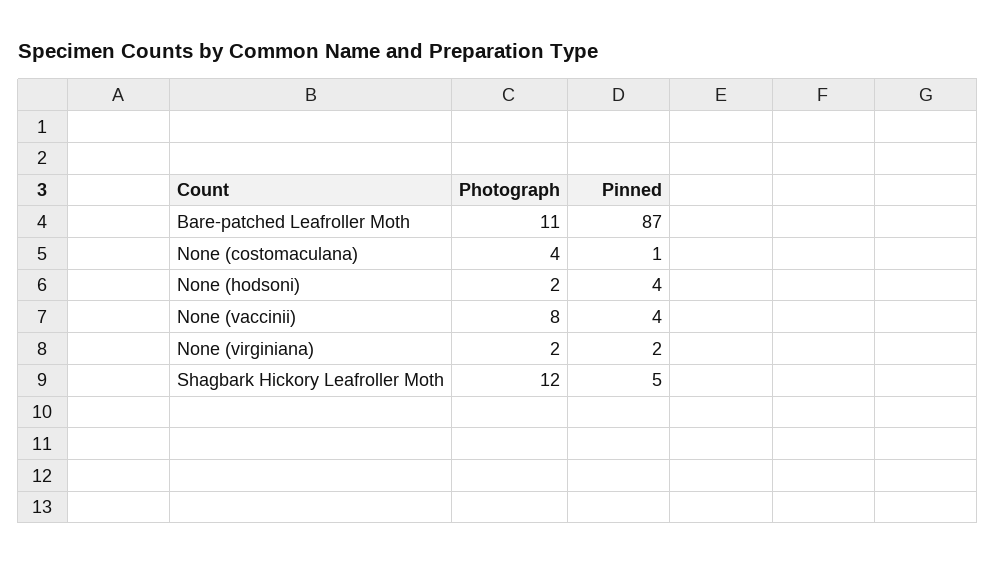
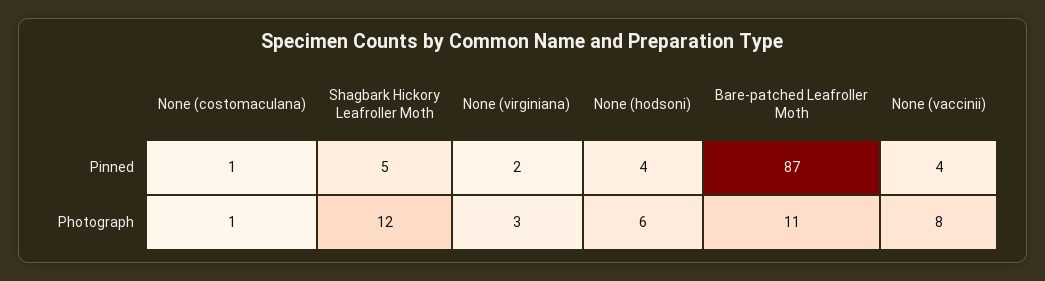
Photograph, None (costomaculana): 4 -> 1
Photograph, None (hodsoni): 2 -> 6
Photograph, None (virginiana): 2 -> 3

